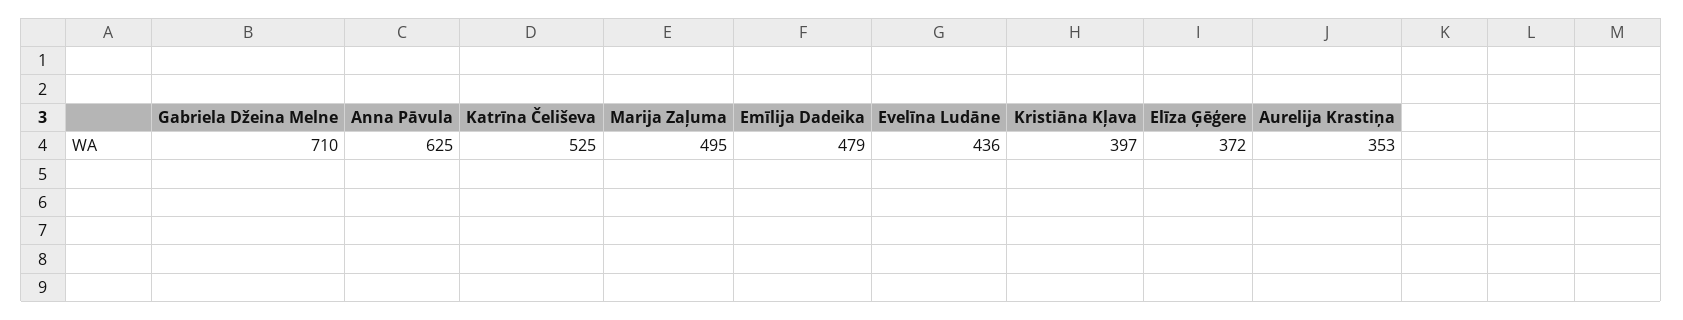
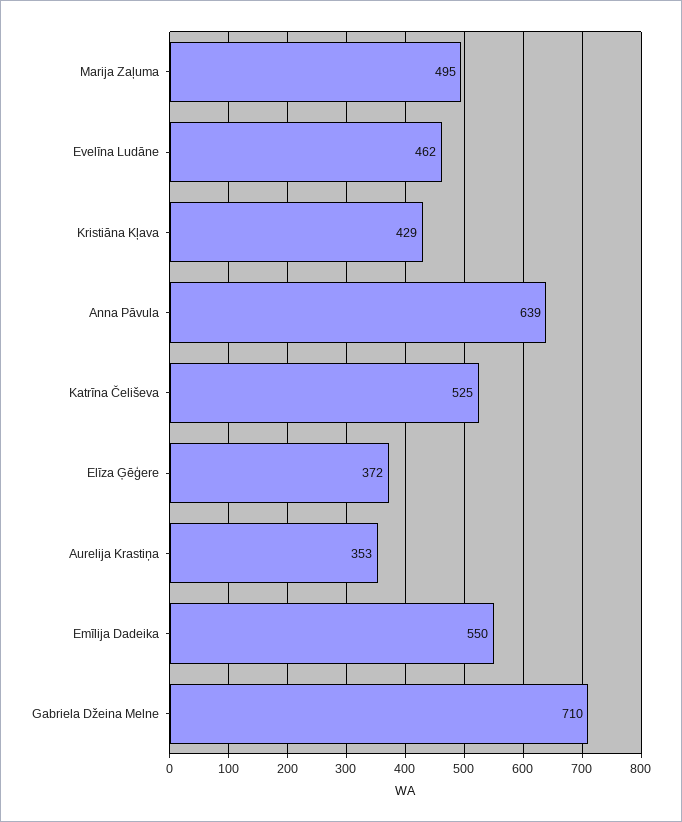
Anna Pāvula: 625 -> 639
Emīlija Dadeika: 479 -> 550
Evelīna Ludāne: 436 -> 462
Kristiāna Kļava: 397 -> 429

